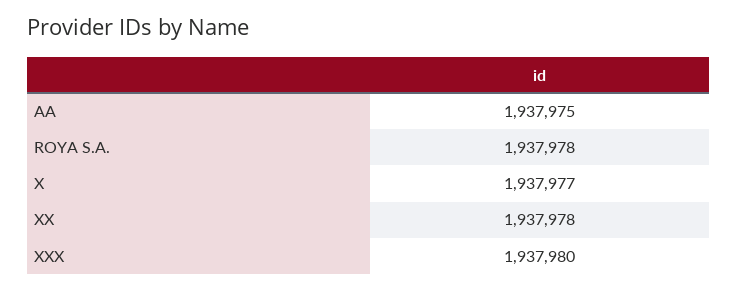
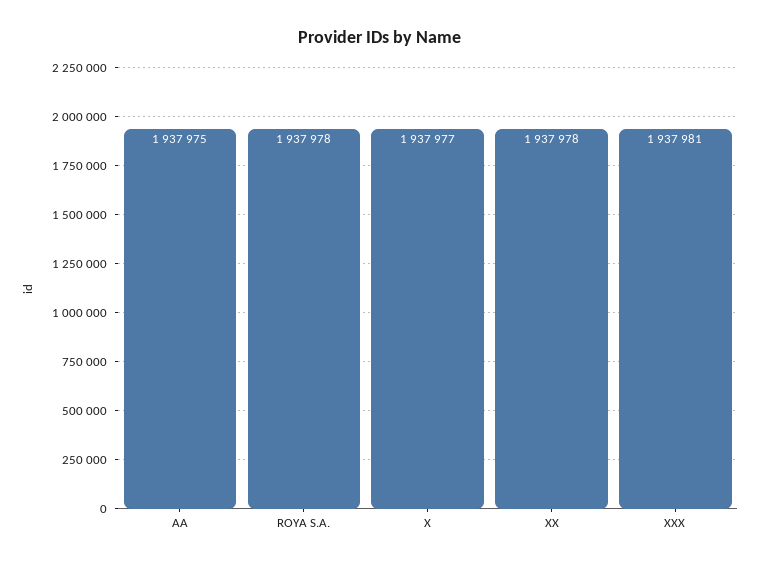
XXX: 1937980 -> 1937981

